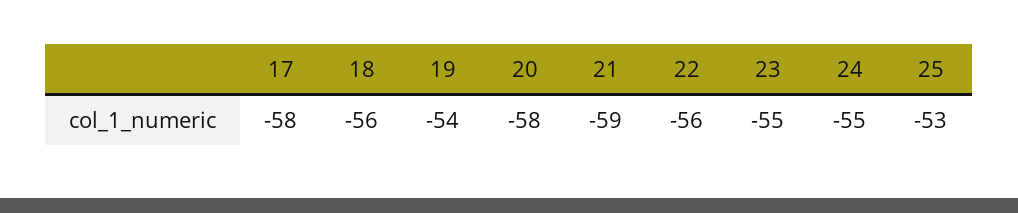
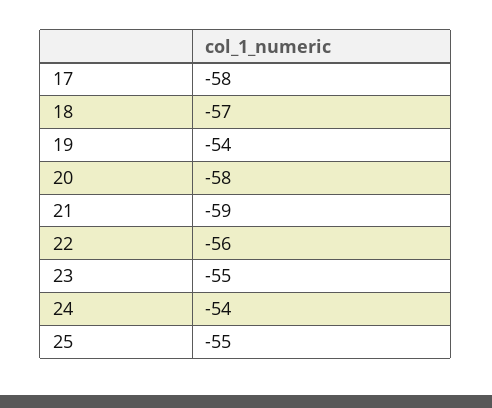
18: -56 -> -57
24: -55 -> -54
25: -53 -> -55

